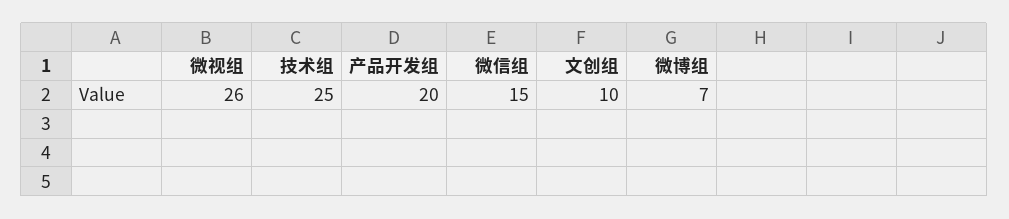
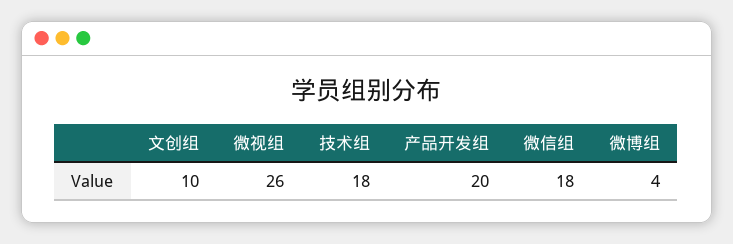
技术组: 25 -> 18
微信组: 15 -> 18
微博组: 7 -> 4

